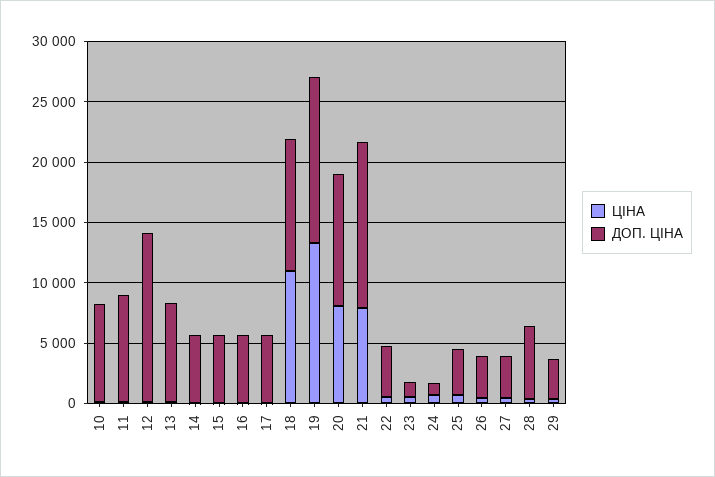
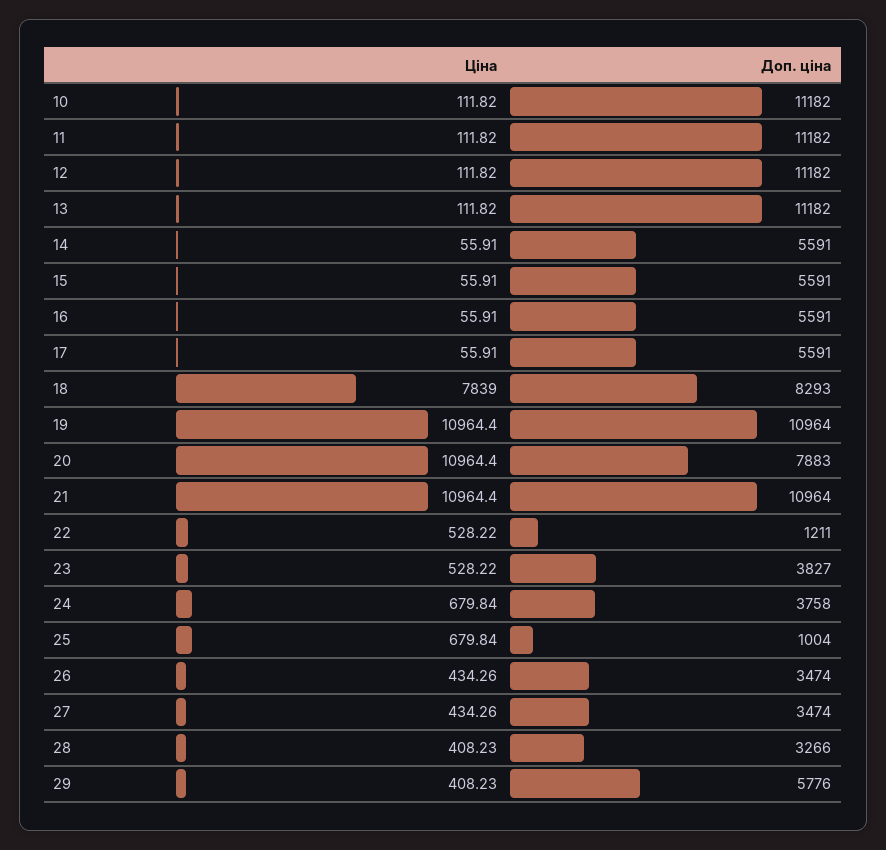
ДОП. ЦІНА, 10: 8000 -> 11182
ДОП. ЦІНА, 11: 9000 -> 11182
ДОП. ЦІНА, 12: 14000 -> 11182
ДОП. ЦІНА, 13: 8000 -> 11182
ЦІНА, 18: 11000 -> 7839
ДОП. ЦІНА, 18: 11000 -> 8293
ЦІНА, 19: 13000 -> 10964.4
ДОП. ЦІНА, 19: 14000 -> 10964
ЦІНА, 20: 8000 -> 10964.4
ДОП. ЦІНА, 20: 11000 -> 7883
ЦІНА, 21: 8000 -> 10964.4
ДОП. ЦІНА, 21: 14000 -> 10964
ДОП. ЦІНА, 22: 4000 -> 1211
ДОП. ЦІНА, 23: 1000 -> 3827
ДОП. ЦІНА, 24: 1000 -> 3758
ДОП. ЦІНА, 25: 4000 -> 1004
ДОП. ЦІНА, 28: 6000 -> 3266
ДОП. ЦІНА, 29: 3000 -> 5776

